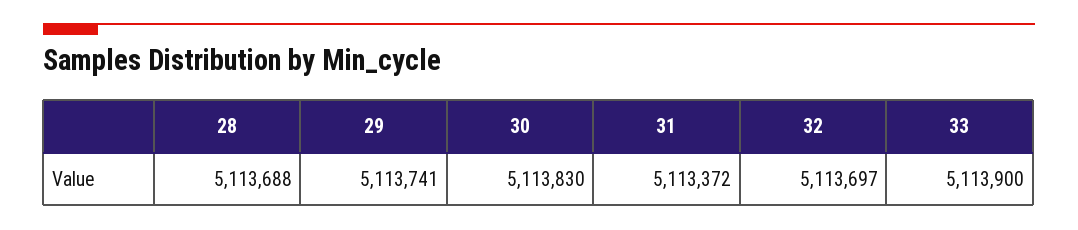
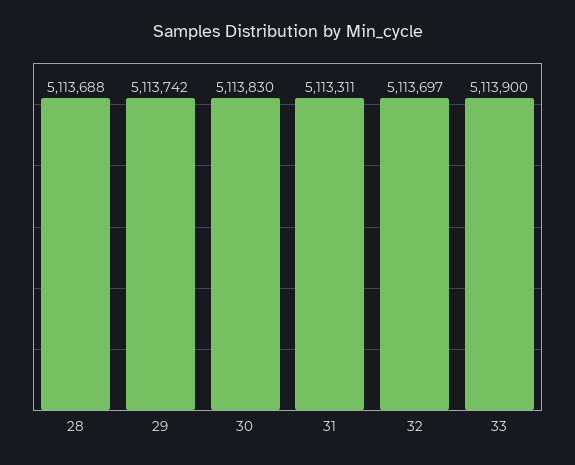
29: 5113741 -> 5113742
31: 5113372 -> 5113311

